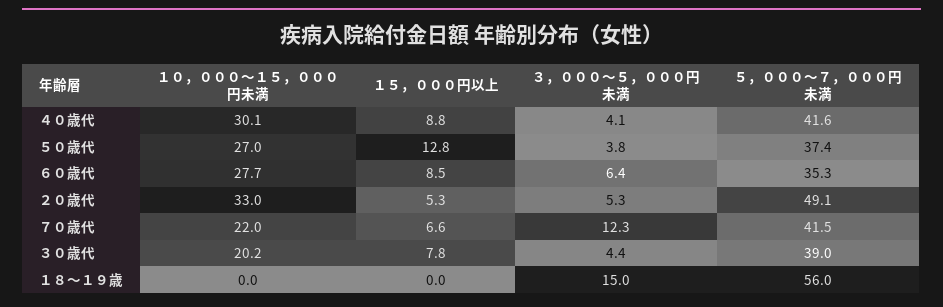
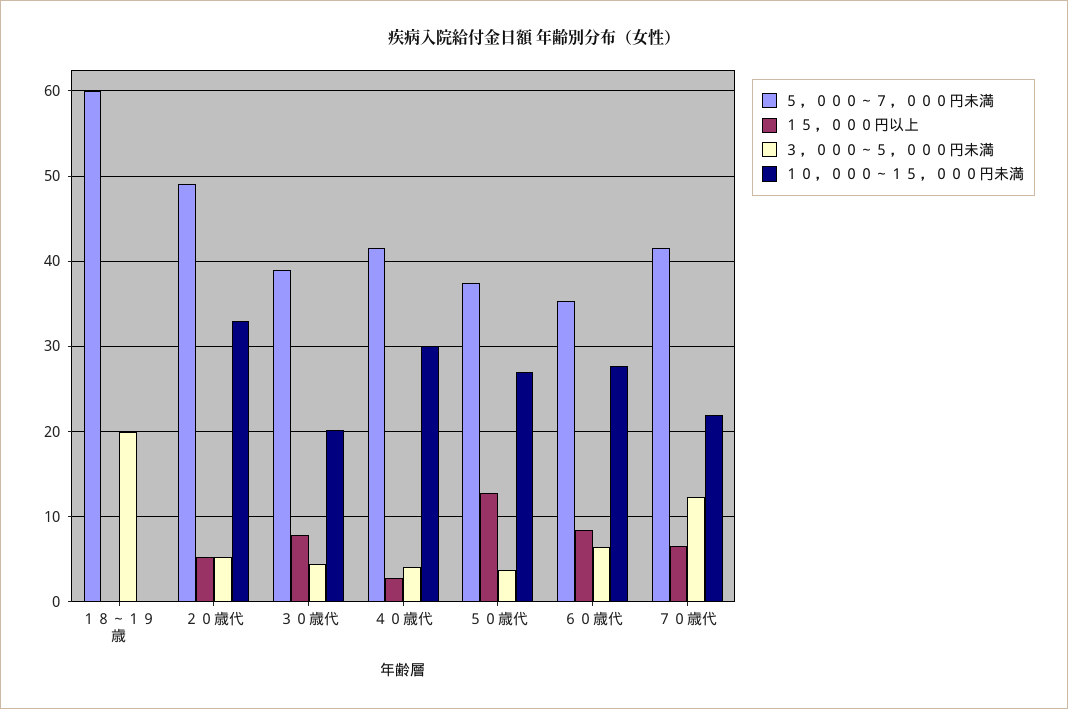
１５，０００円以上, ４０歳代: 8.8 -> 3
３，０００～５，０００円未満, １８～１９歳: 15 -> 20
５，０００～７，０００円未満, １８～１９歳: 56 -> 60

